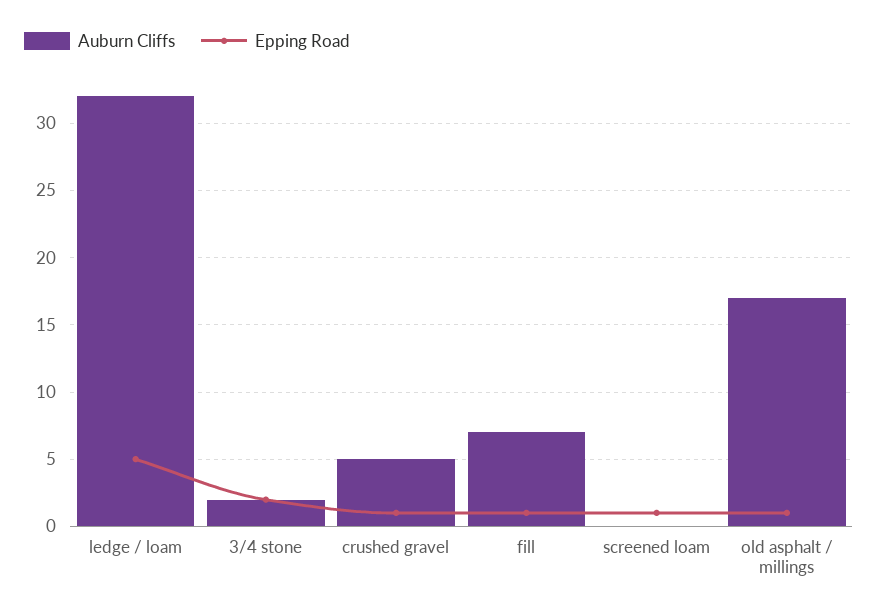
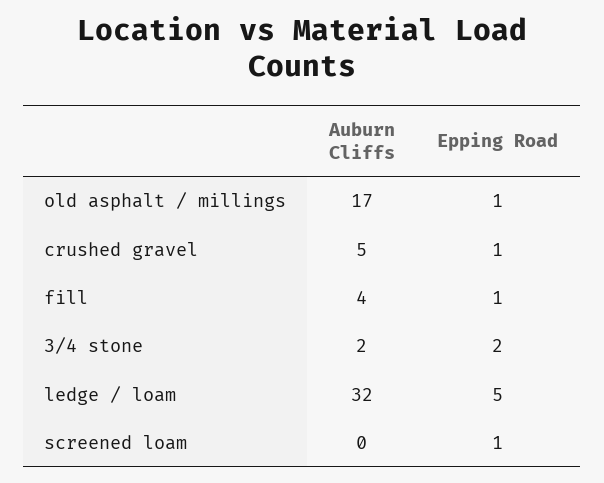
Auburn Cliffs, fill: 7 -> 4

